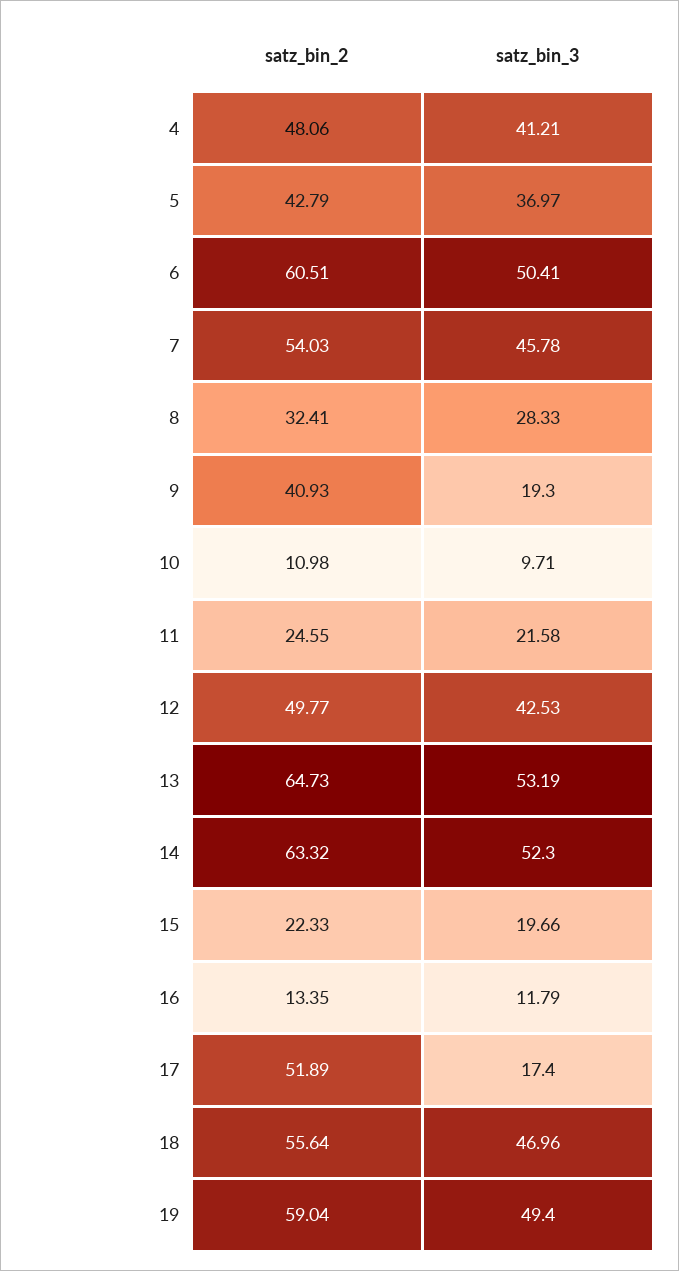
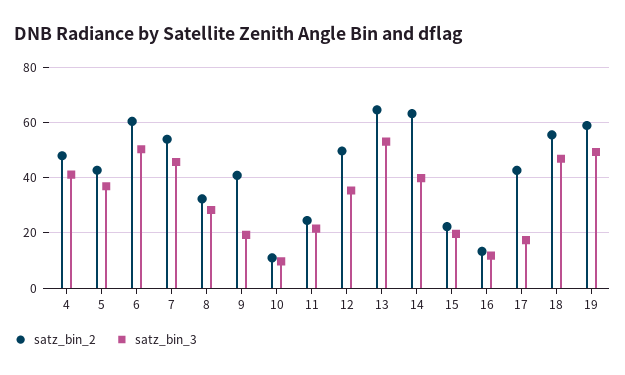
satz_bin_3, 12: 42.53 -> 35
satz_bin_3, 14: 52.3 -> 40
satz_bin_2, 17: 51.89 -> 42.5

